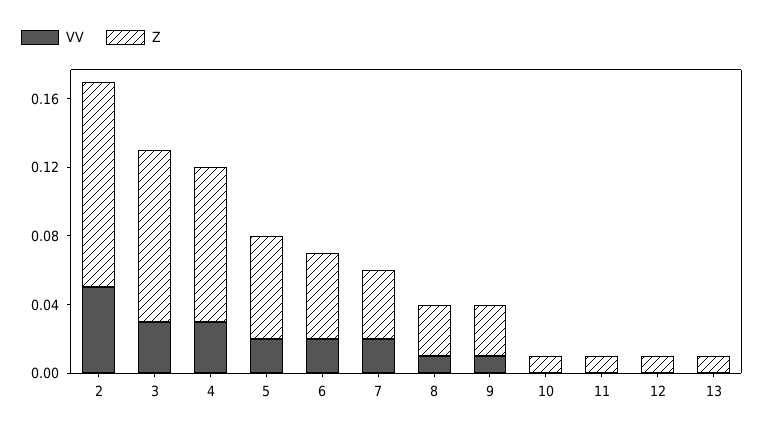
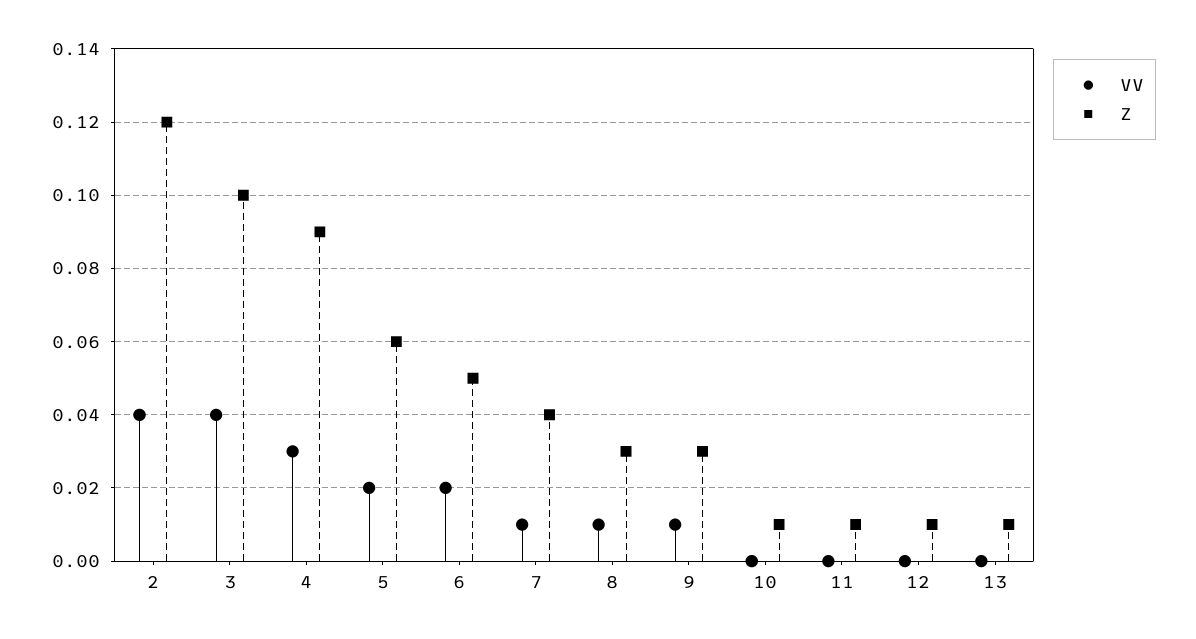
VV, 2: 0.05 -> 0.04
VV, 3: 0.03 -> 0.04
VV, 7: 0.02 -> 0.01

